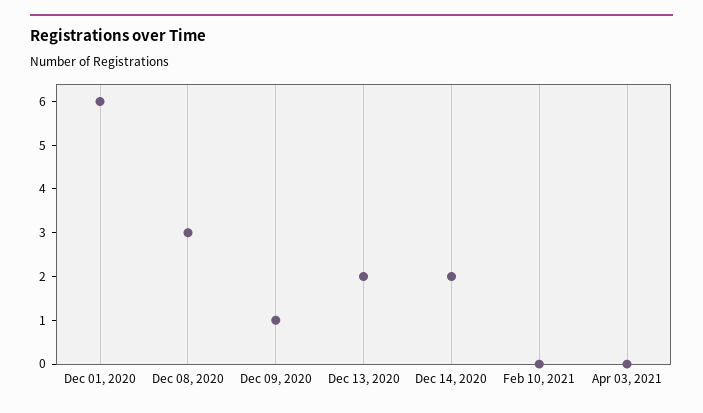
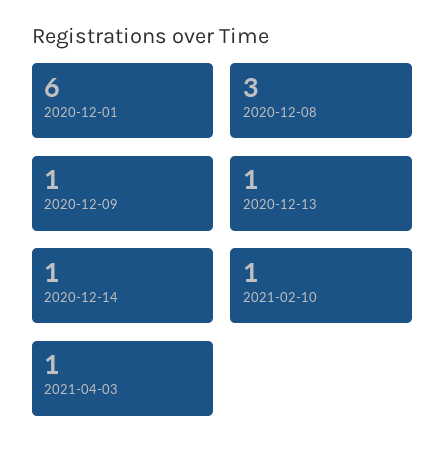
Dec 13, 2020: 2 -> 1
Dec 14, 2020: 2 -> 1
Feb 10, 2021: 0 -> 1
Apr 03, 2021: 0 -> 1

